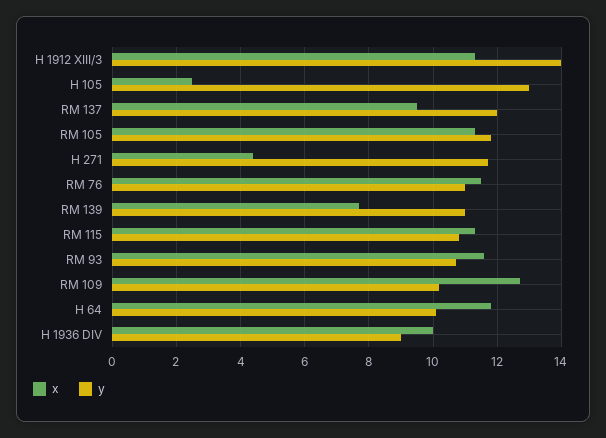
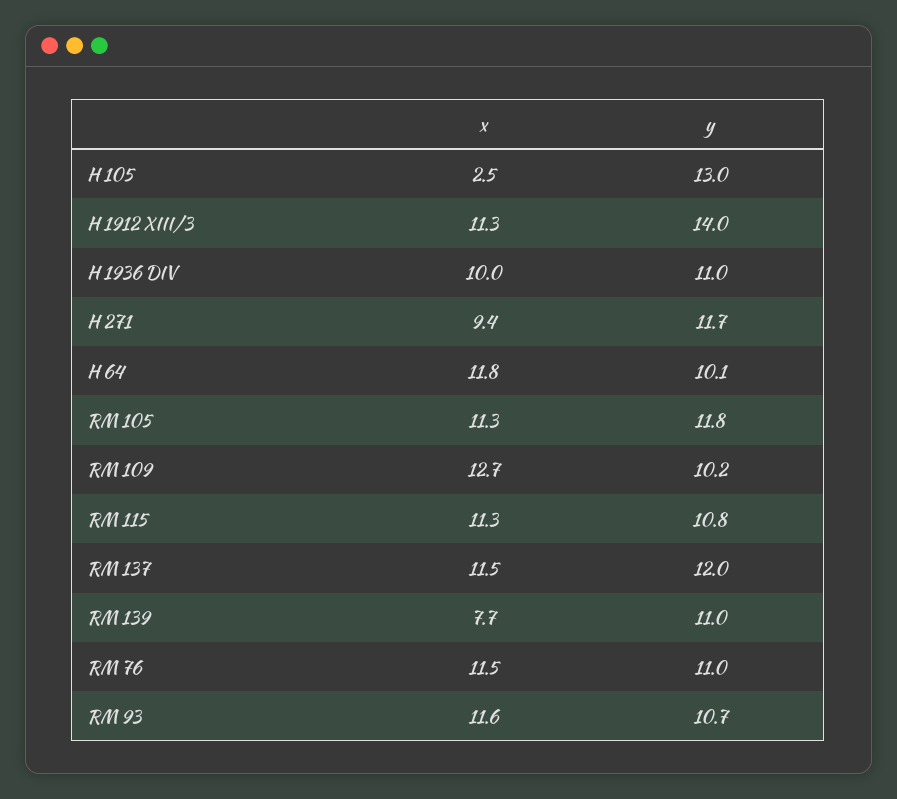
x, RM 137: 9.5 -> 11.5
x, H 271: 4.5 -> 9.4
y, H 1936 DIV: 9 -> 11

